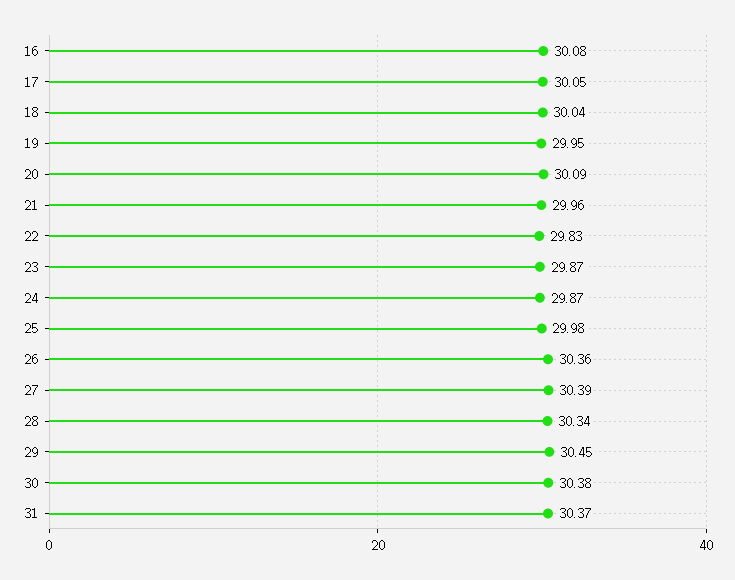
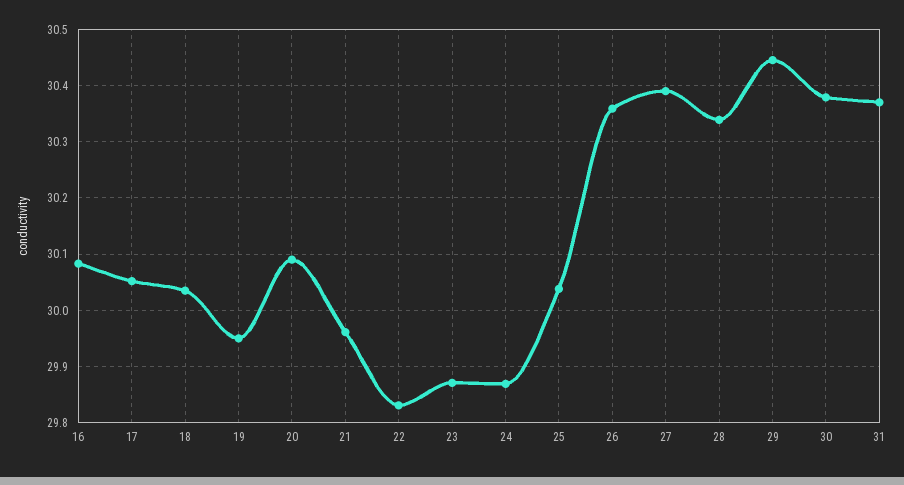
25: 29.98 -> 30.04

